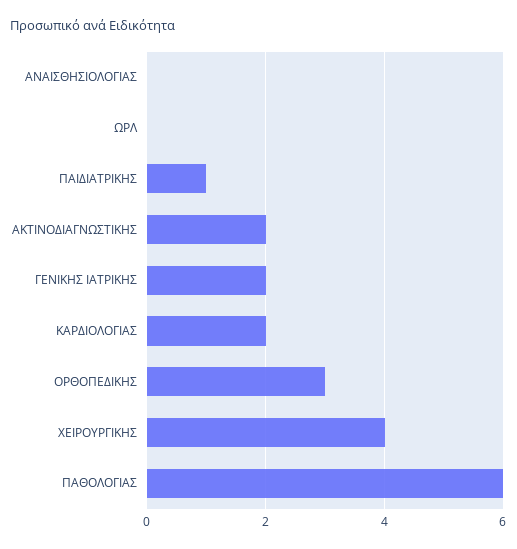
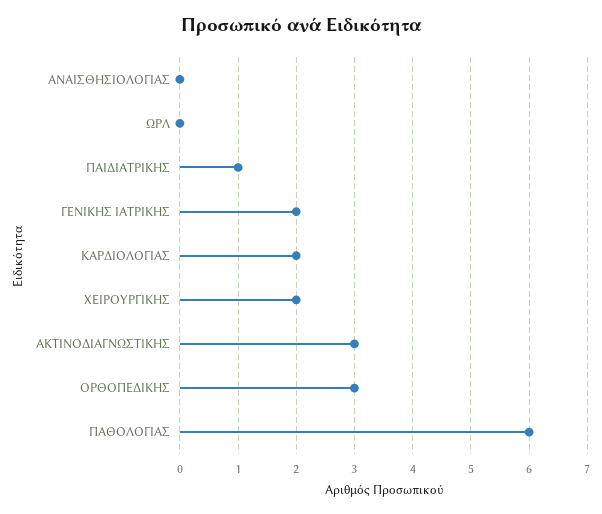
ΑΚΤΙΝΟΔΙΑΓΝΩΣΤΙΚΗΣ: 2 -> 3
ΧΕΙΡΟΥΡΓΙΚΗΣ: 4 -> 2

